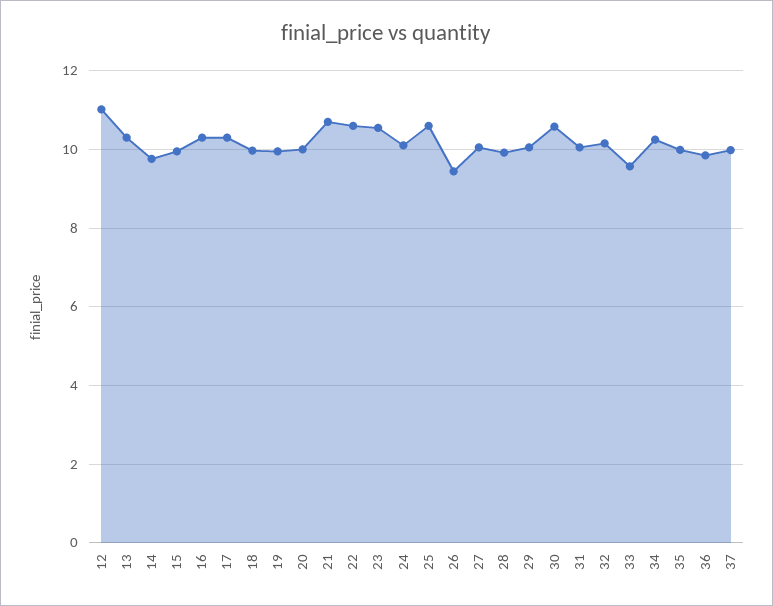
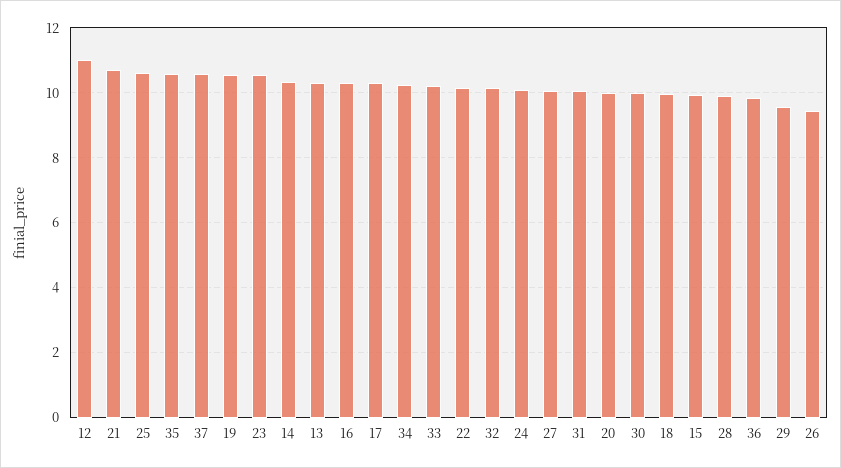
14: 9.8 -> 10.4
19: 10 -> 10.6
22: 10.6 -> 10.2
29: 10 -> 9.6
30: 10.6 -> 10
33: 9.6 -> 10.2
35: 10 -> 10.6
37: 10 -> 10.6

